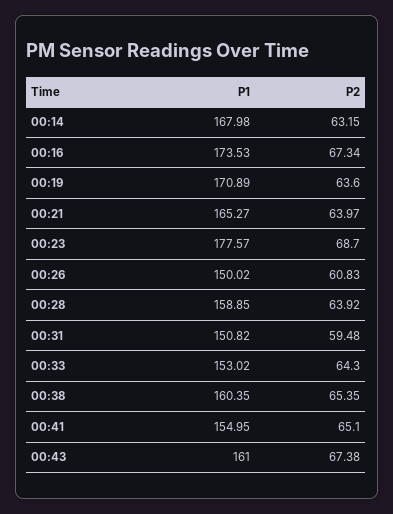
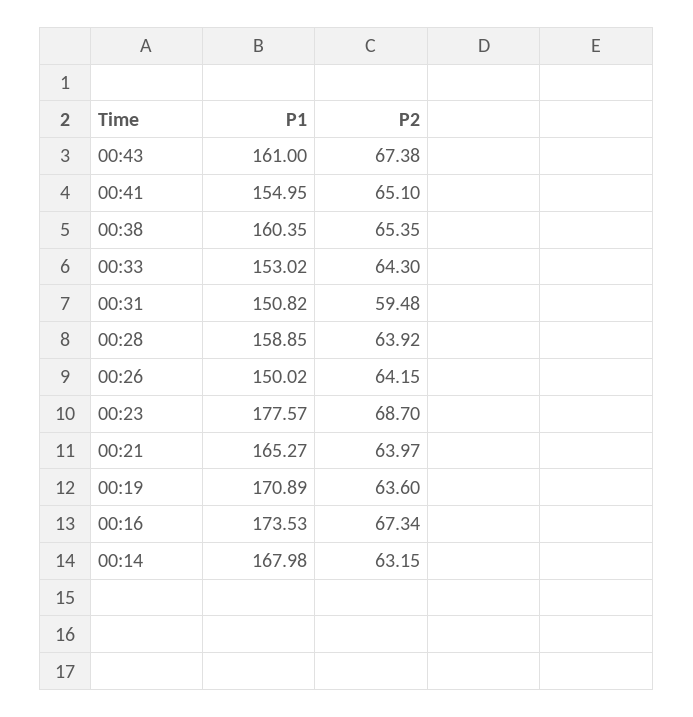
P2, 00:26: 60.83 -> 64.15

